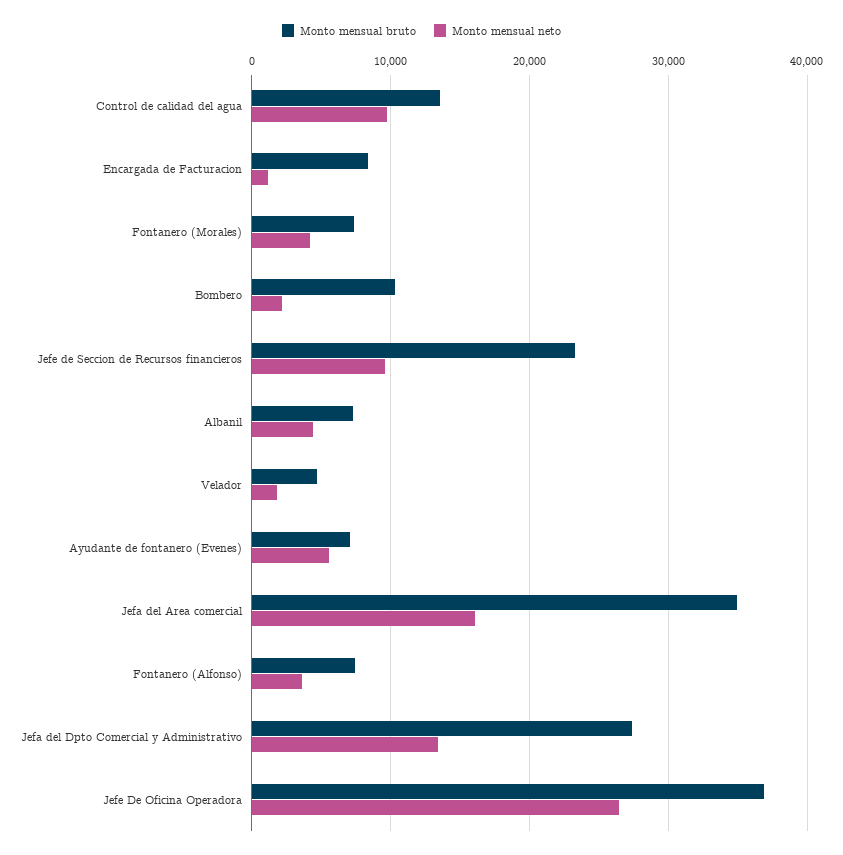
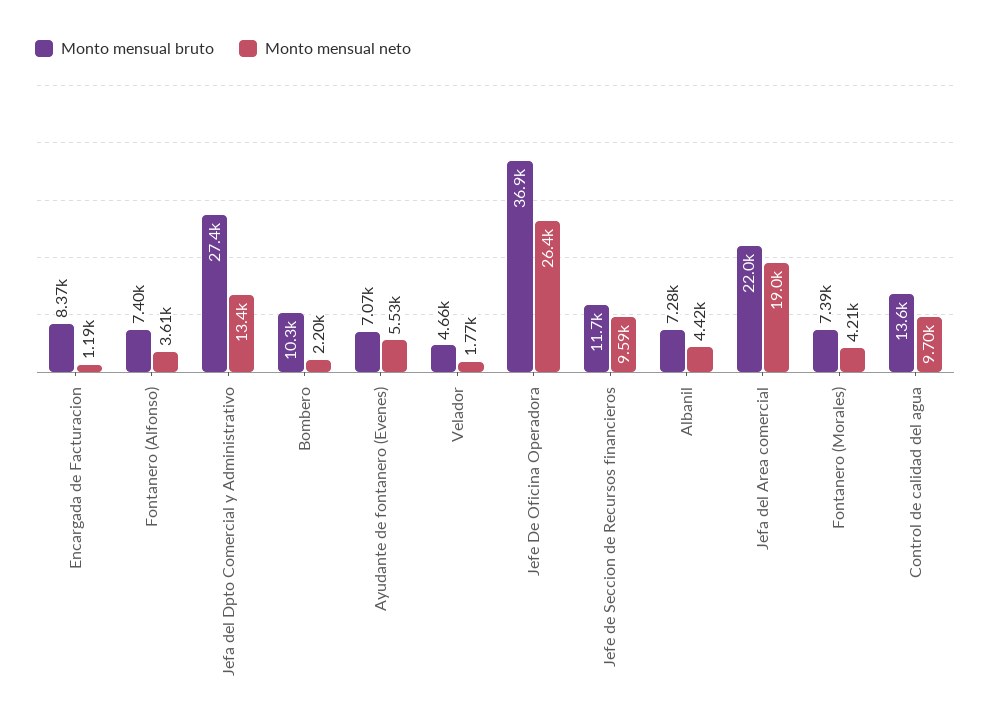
Monto mensual bruto, Jefe de Seccion de Recursos financieros: 23000 -> 11700
Monto mensual bruto, Jefa del Area comercial: 35000 -> 22000
Monto mensual neto, Jefa del Area comercial: 16000 -> 19000

